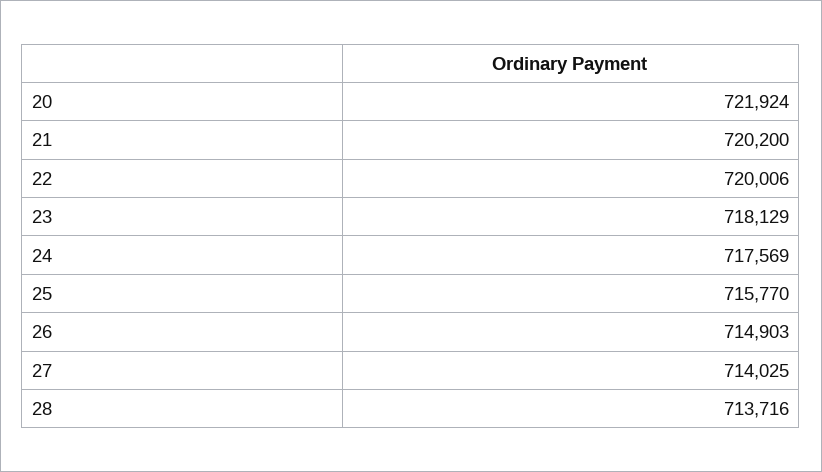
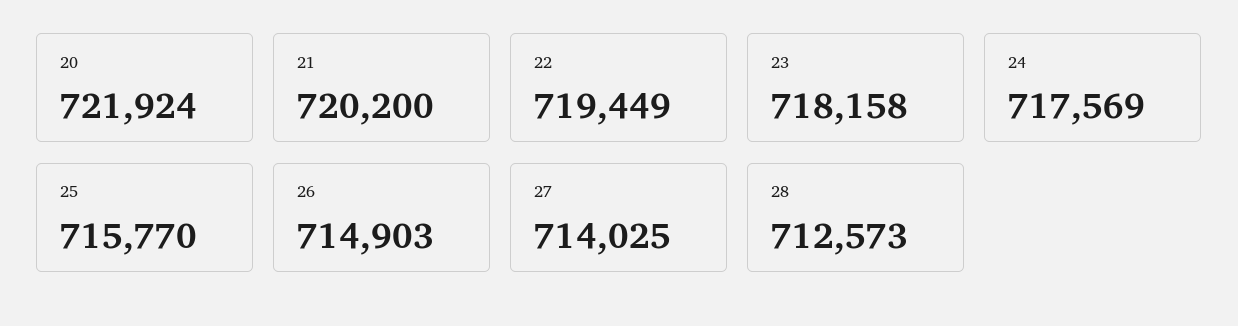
22: 720006 -> 719449
23: 718129 -> 718158
28: 713716 -> 712573

